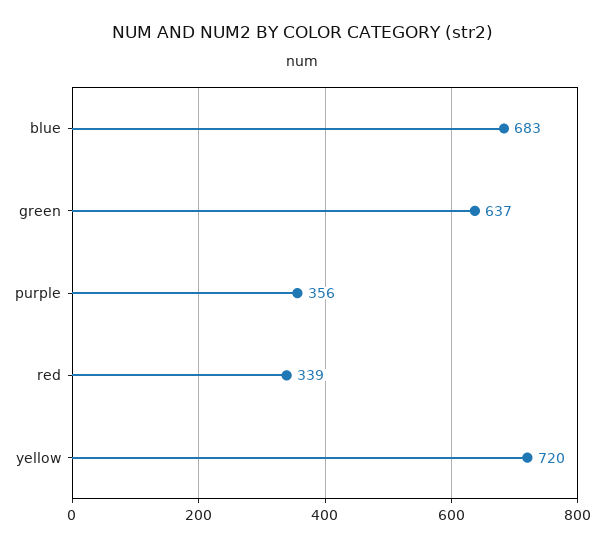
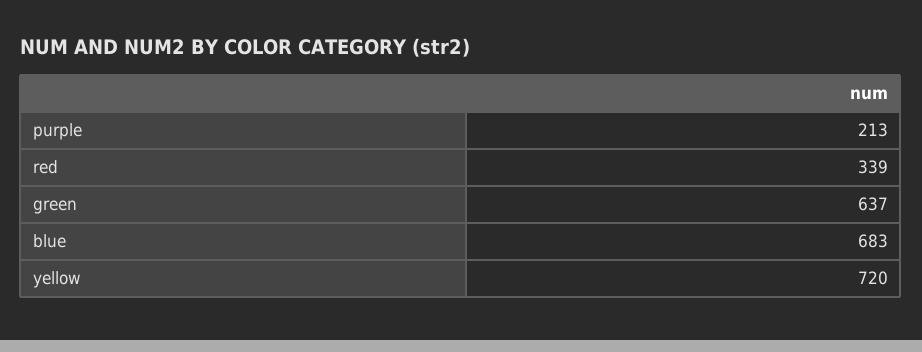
purple: 356 -> 213

